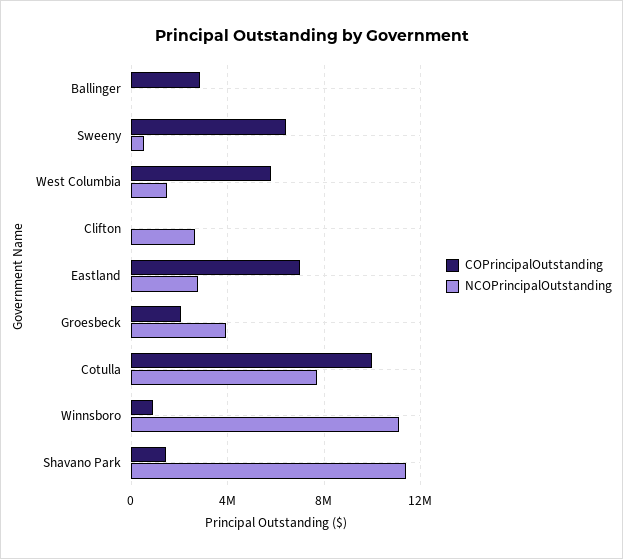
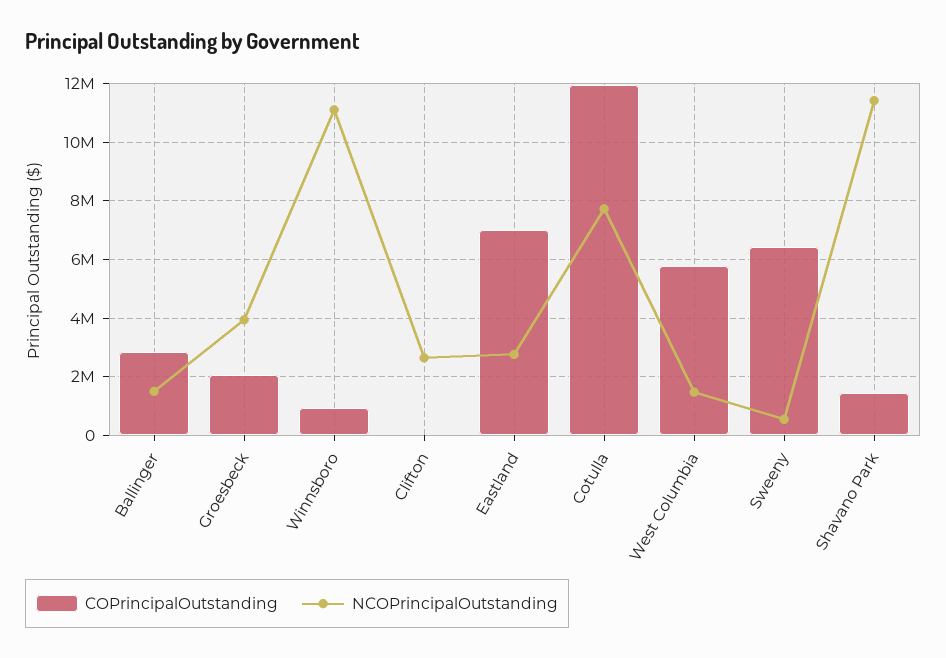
NCOPrincipalOutstanding, Ballinger: 0 -> 1500000
COPrincipalOutstanding, Cotulla: 10000000 -> 12000000

